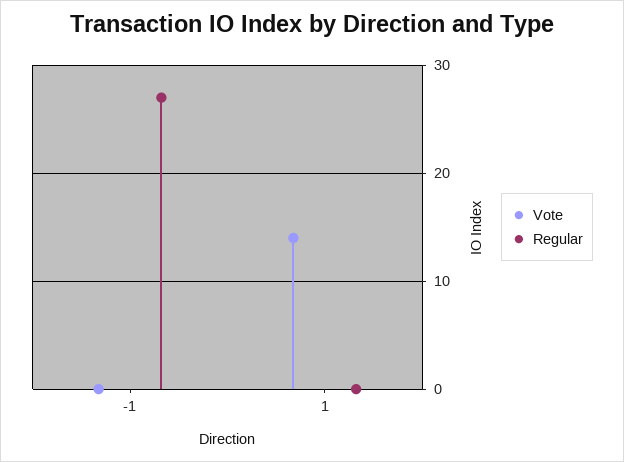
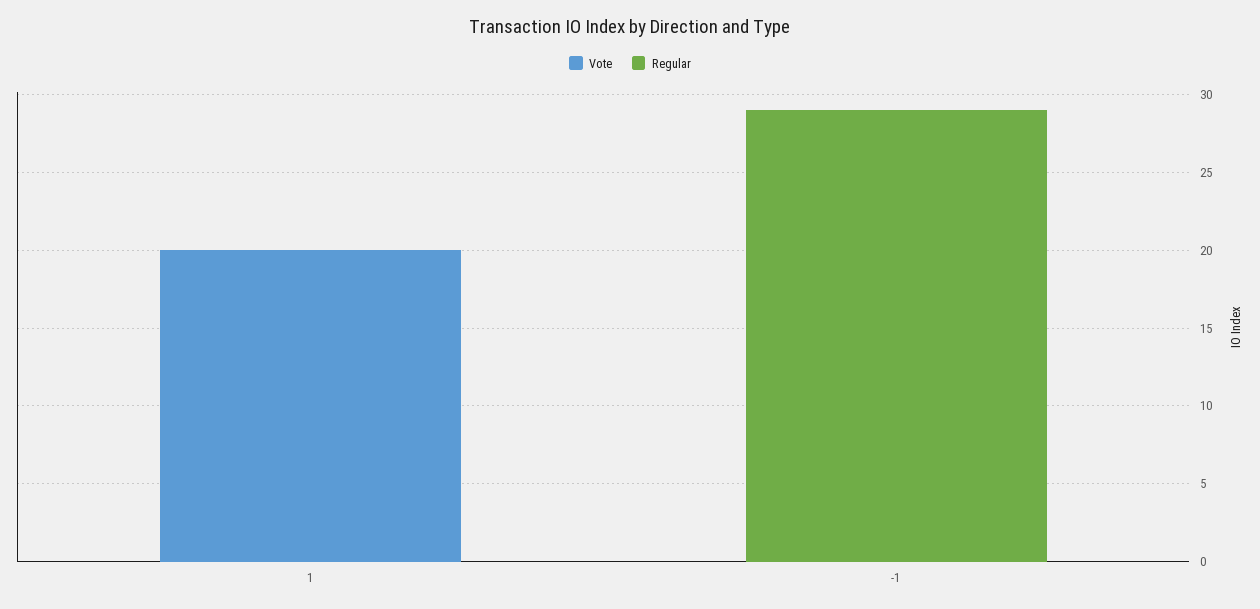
Regular, -1: 27 -> 29
Vote, 1: 14 -> 20

